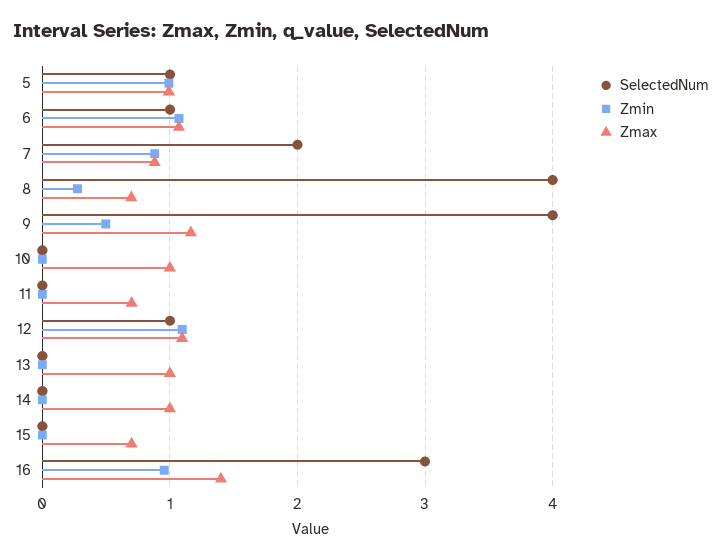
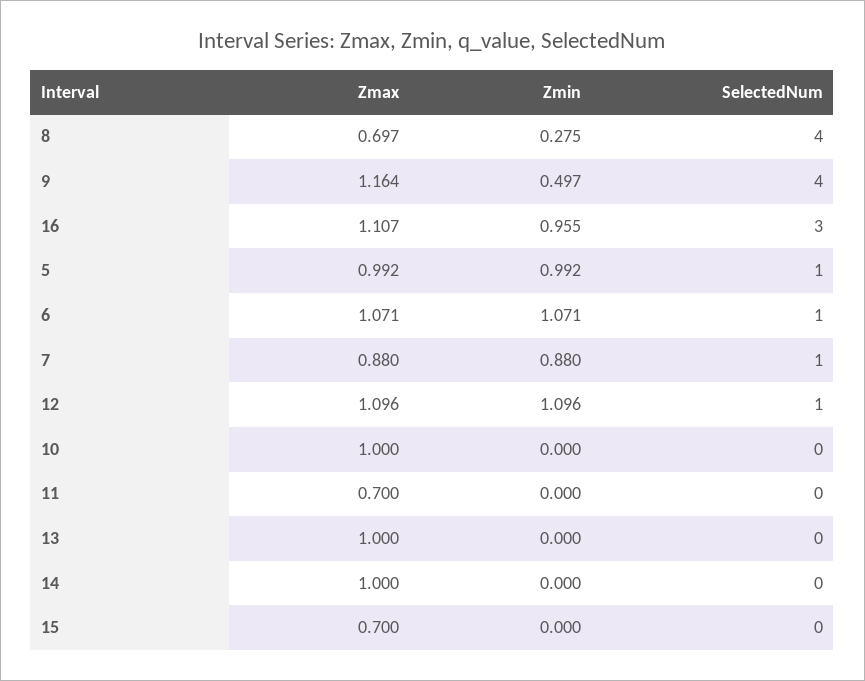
SelectedNum, 7: 2 -> 1
Zmax, 16: 1.4 -> 1.107

